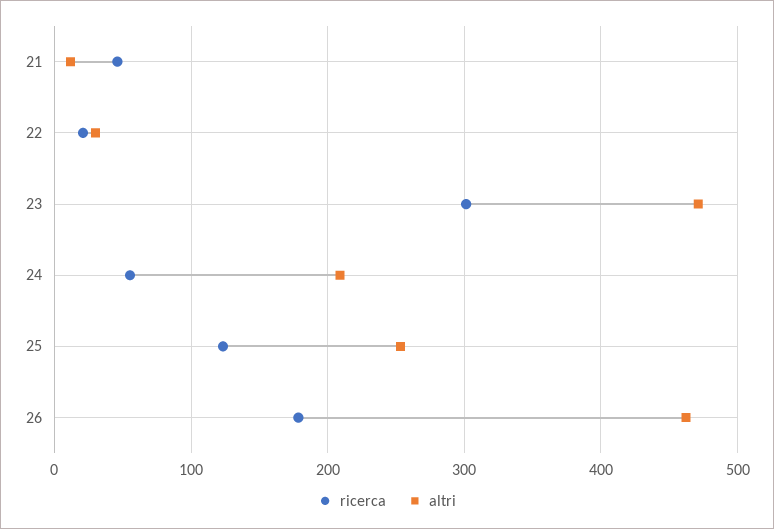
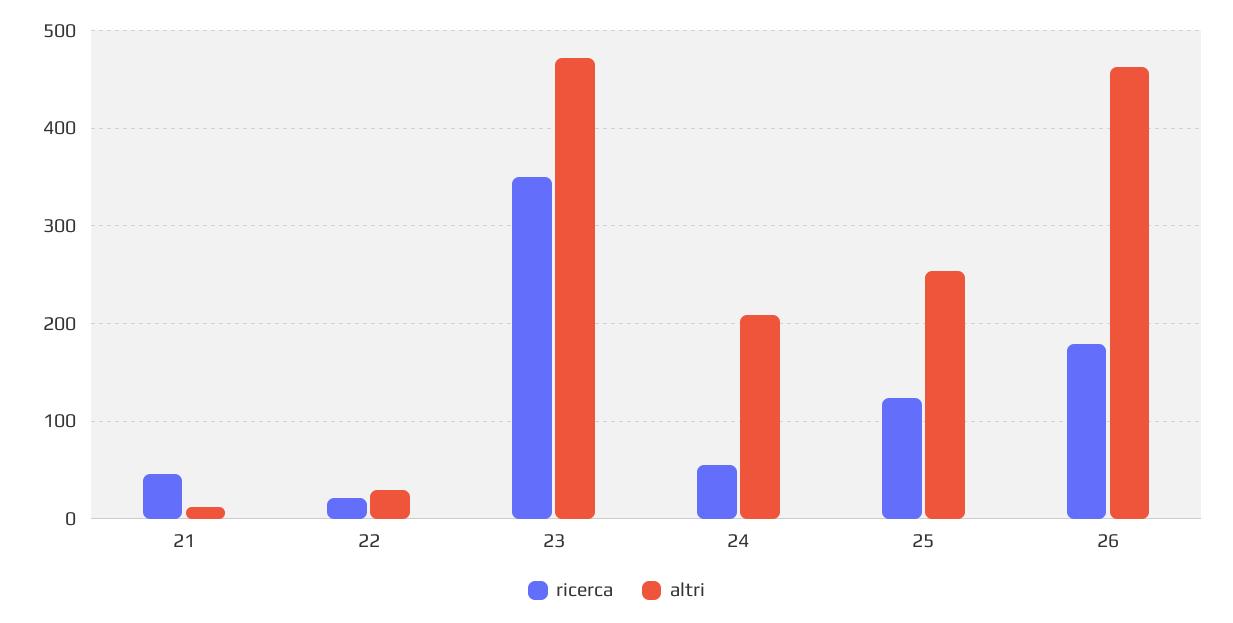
ricerca, 23: 300 -> 350

